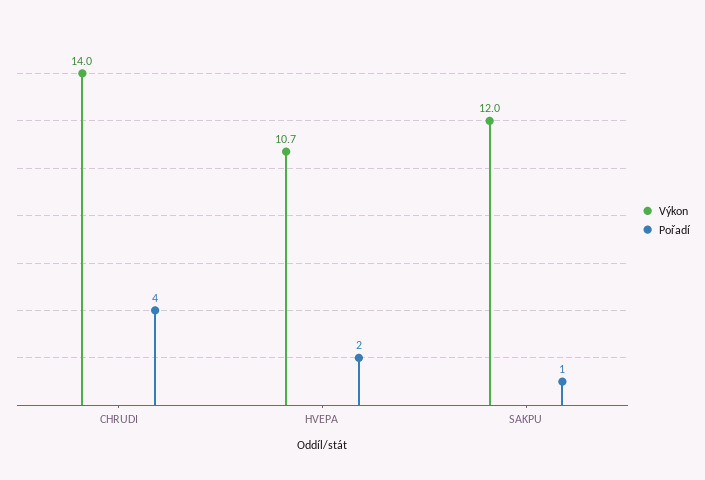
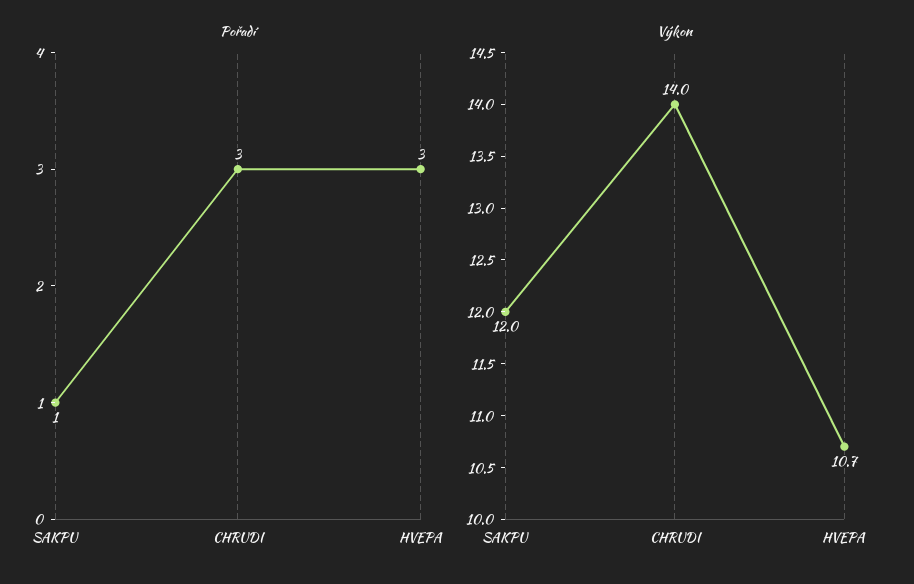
Pořadí, CHRUDI: 4 -> 3
Pořadí, HVEPA: 2 -> 3

